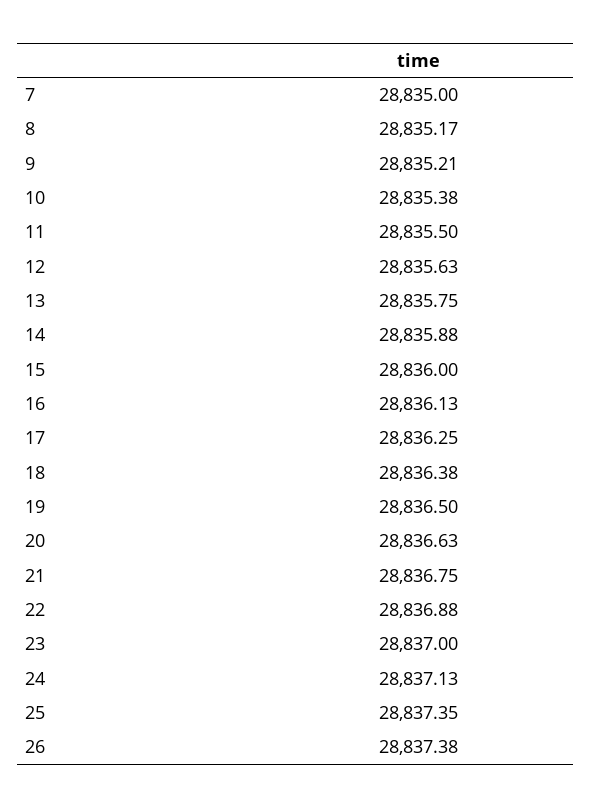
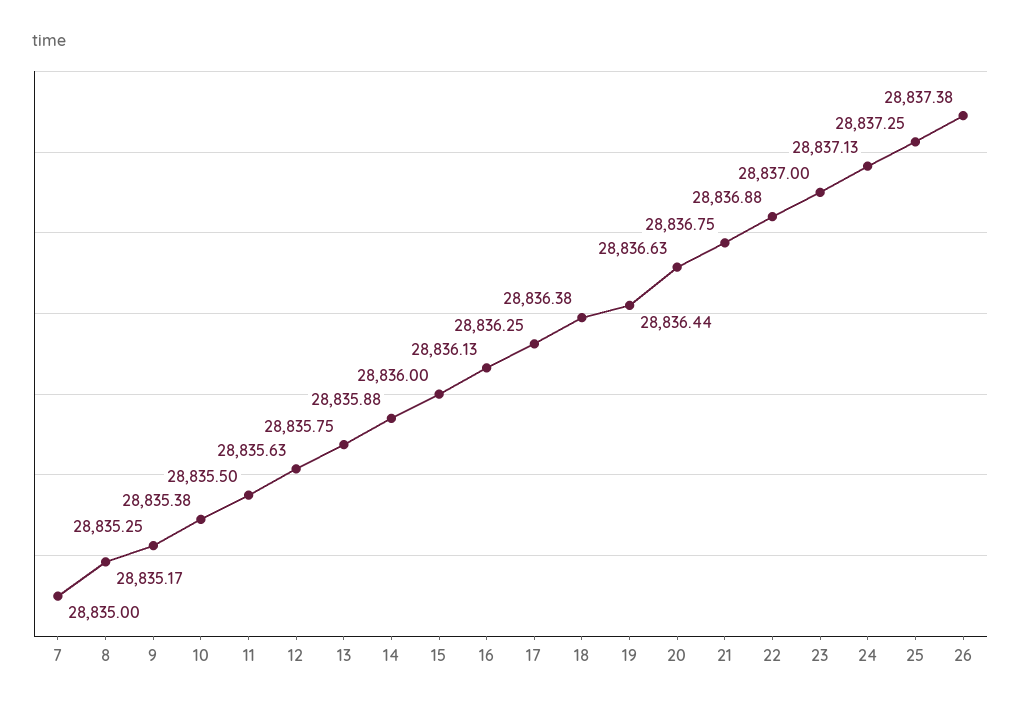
9: 28835.21 -> 28835.25
19: 28836.5 -> 28836.44
25: 28837.35 -> 28837.25

